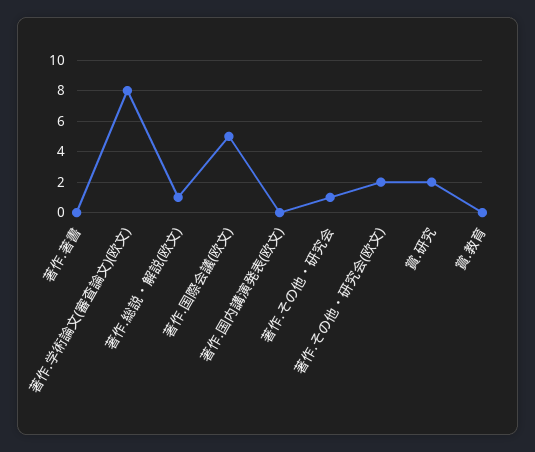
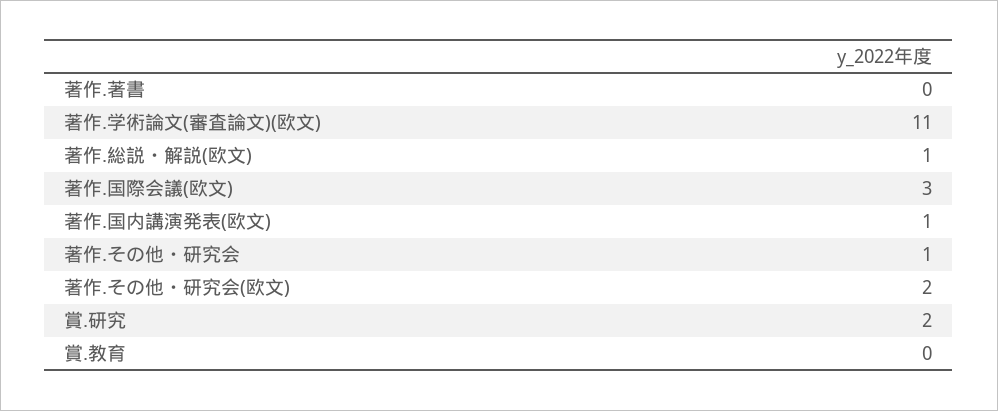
著作.学術論文(審査論文)(欧文): 8 -> 11
著作.国際会議(欧文): 5 -> 3
著作.国内講演発表(欧文): 0 -> 1

